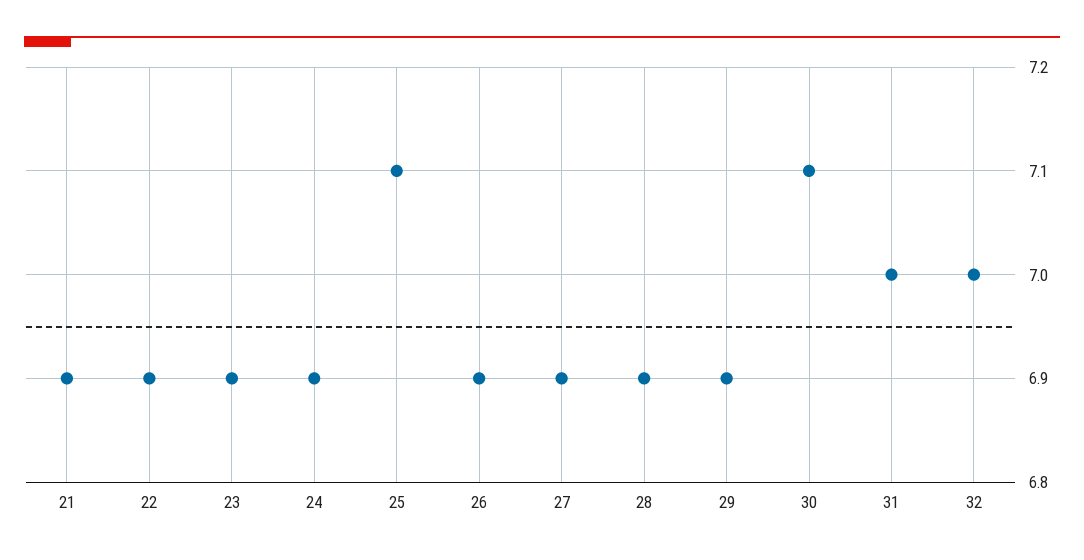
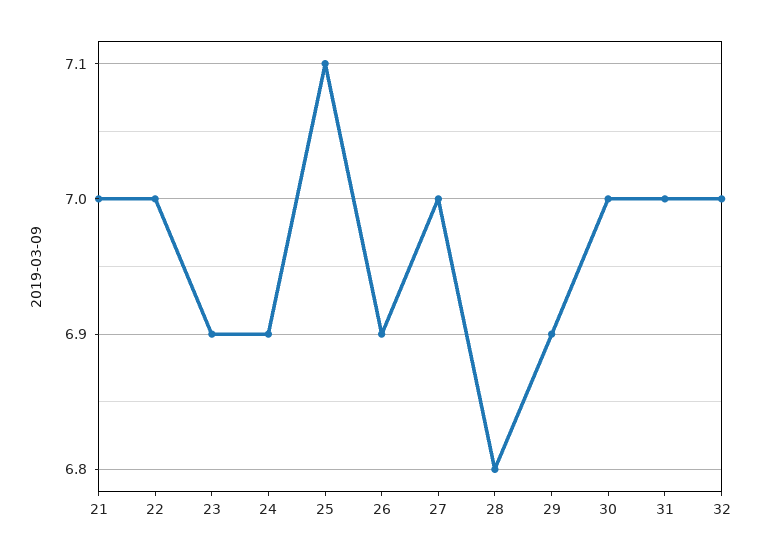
21: 6.9 -> 7
22: 6.9 -> 7
27: 6.9 -> 7
28: 6.9 -> 6.8
30: 7.1 -> 7

